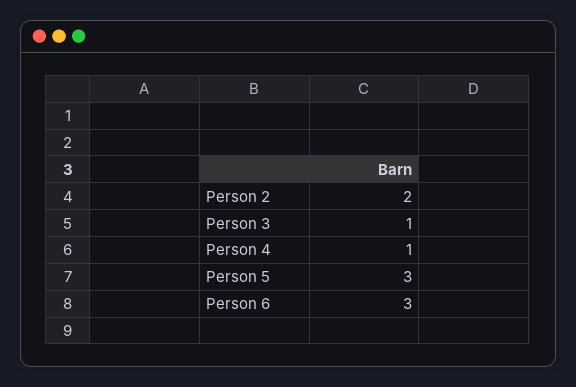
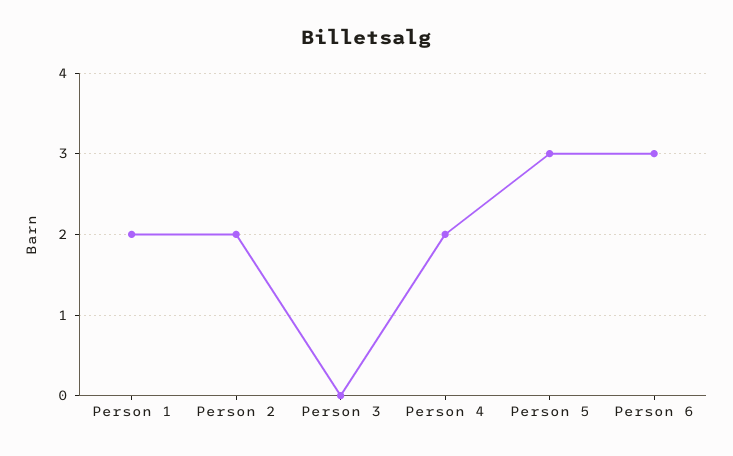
Person 3: 1 -> 0
Person 4: 1 -> 2
Person 1: none -> 2

